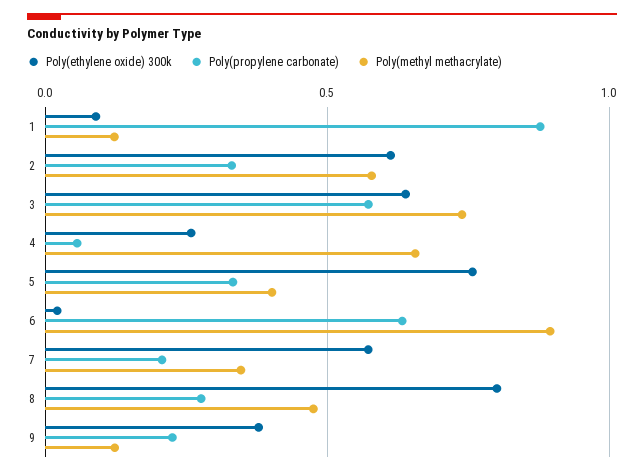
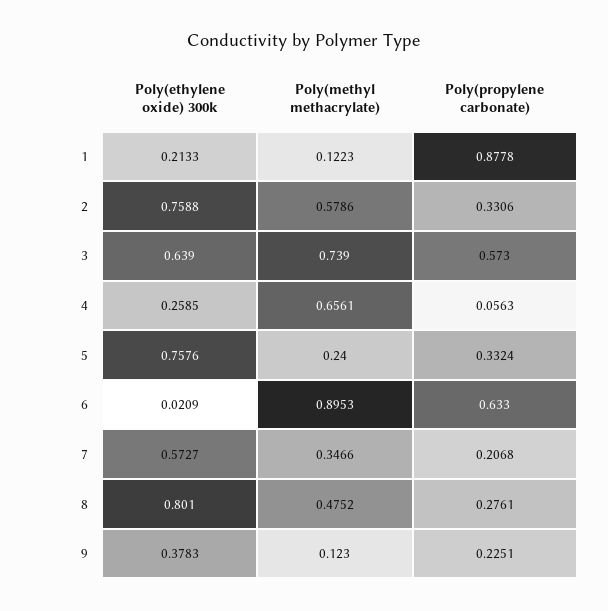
Poly(ethylene oxide) 300k, 1: 0.1 -> 0.2133
Poly(ethylene oxide) 300k, 2: 0.6 -> 0.7588
Poly(methyl methacrylate), 5: 0.4 -> 0.24

